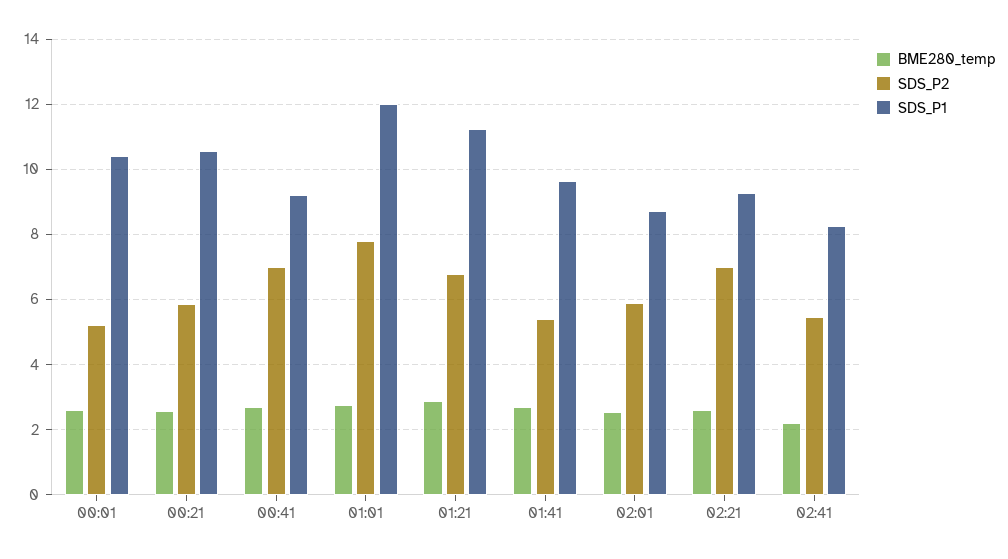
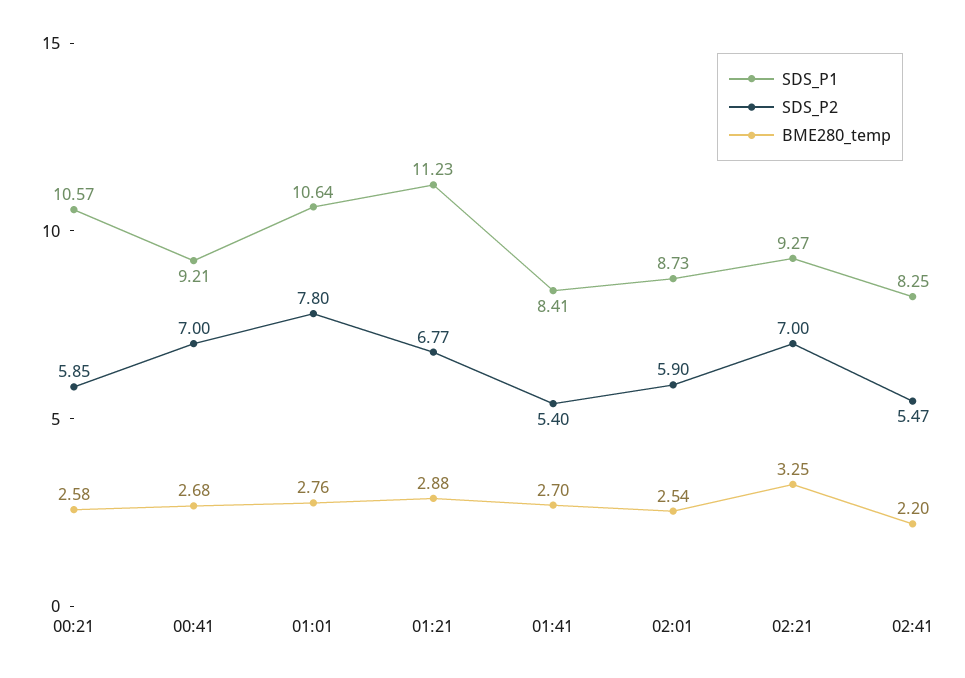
BME280_temp, 00:01: 2.6 -> none
SDS_P2, 00:01: 5.2 -> none
SDS_P1, 00:01: 10.4 -> none
SDS_P1, 01:01: 12 -> 10.64
SDS_P1, 01:41: 9.6 -> 8.41
BME280_temp, 02:21: 2.6 -> 3.25

